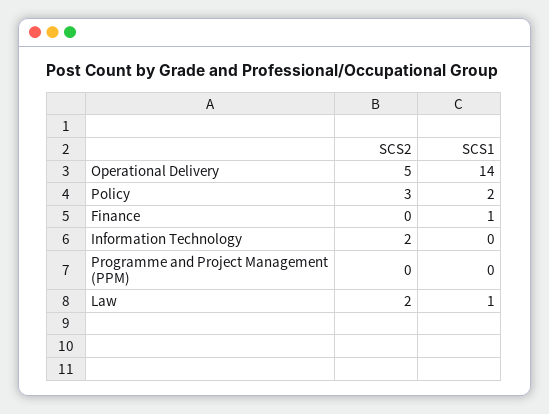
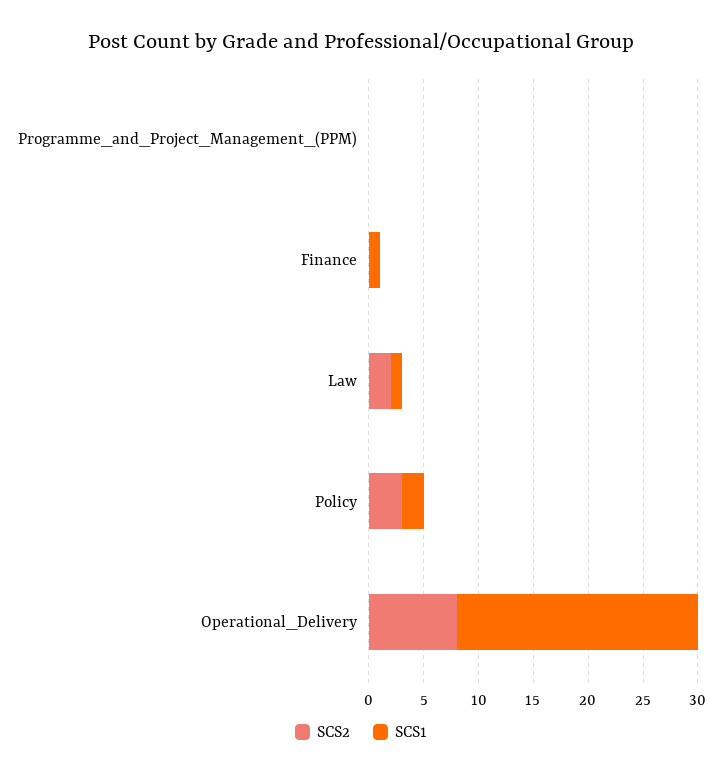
SCS2, Operational Delivery: 5 -> 8
SCS1, Operational Delivery: 14 -> 22
SCS2, Information Technology: 2 -> none
SCS1, Information Technology: 0 -> none

